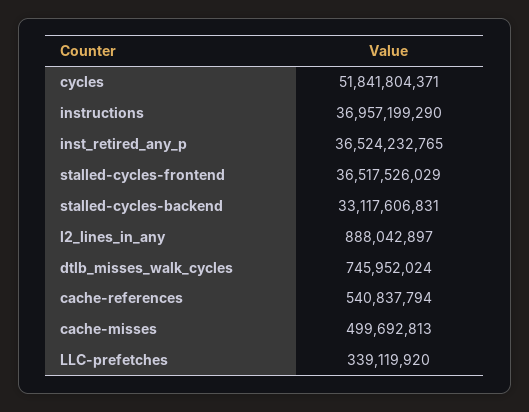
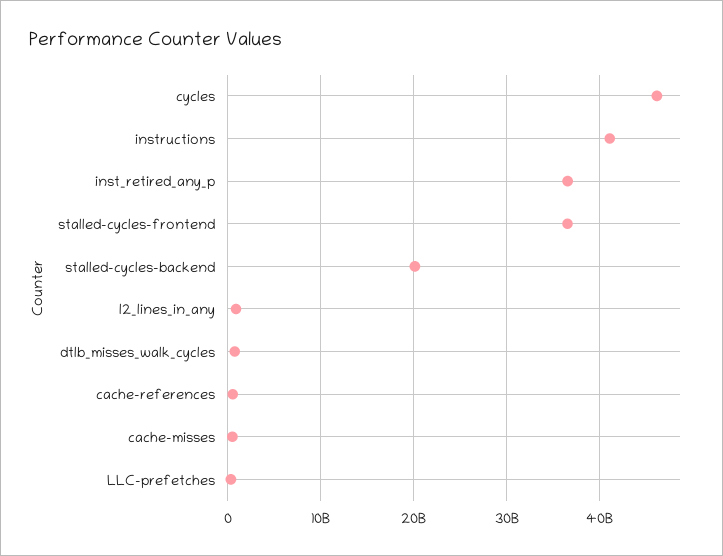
cycles: 51841804371 -> 46000000000
instructions: 36957199290 -> 41000000000
stalled-cycles-backend: 33117606831 -> 20000000000

